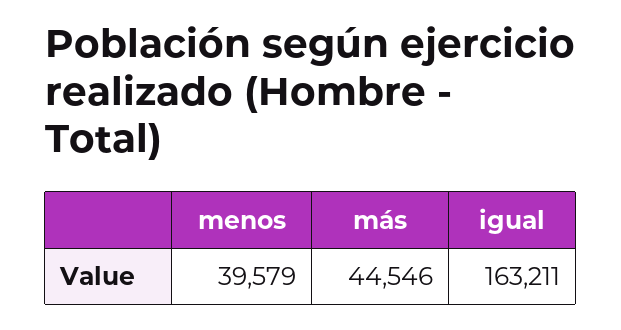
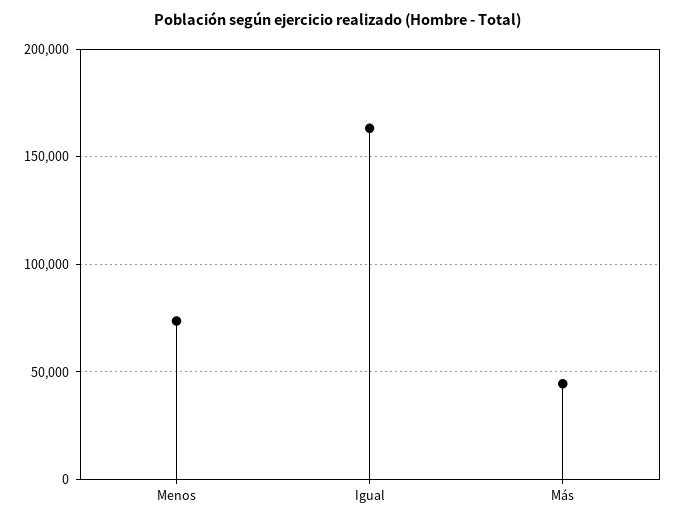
menos: 39579 -> 75000

